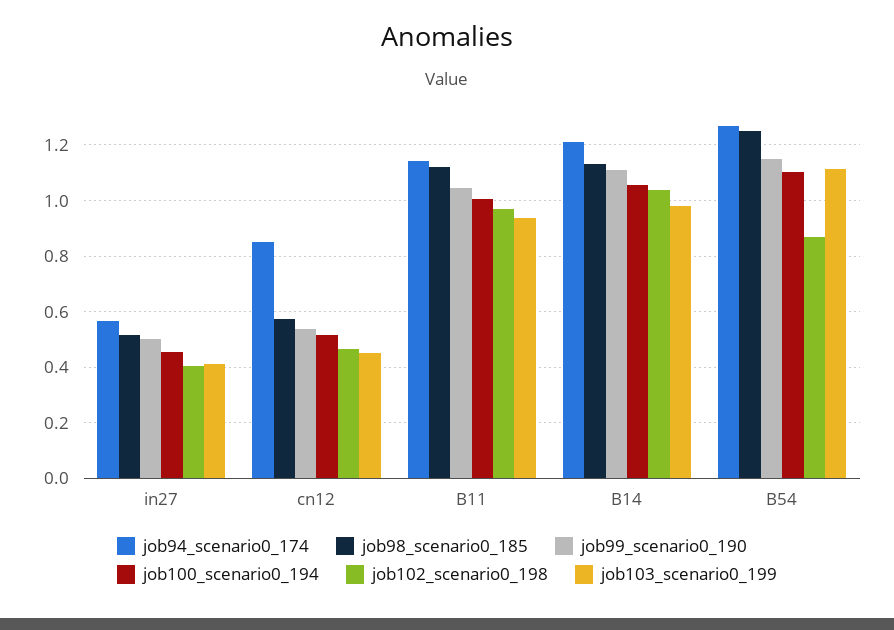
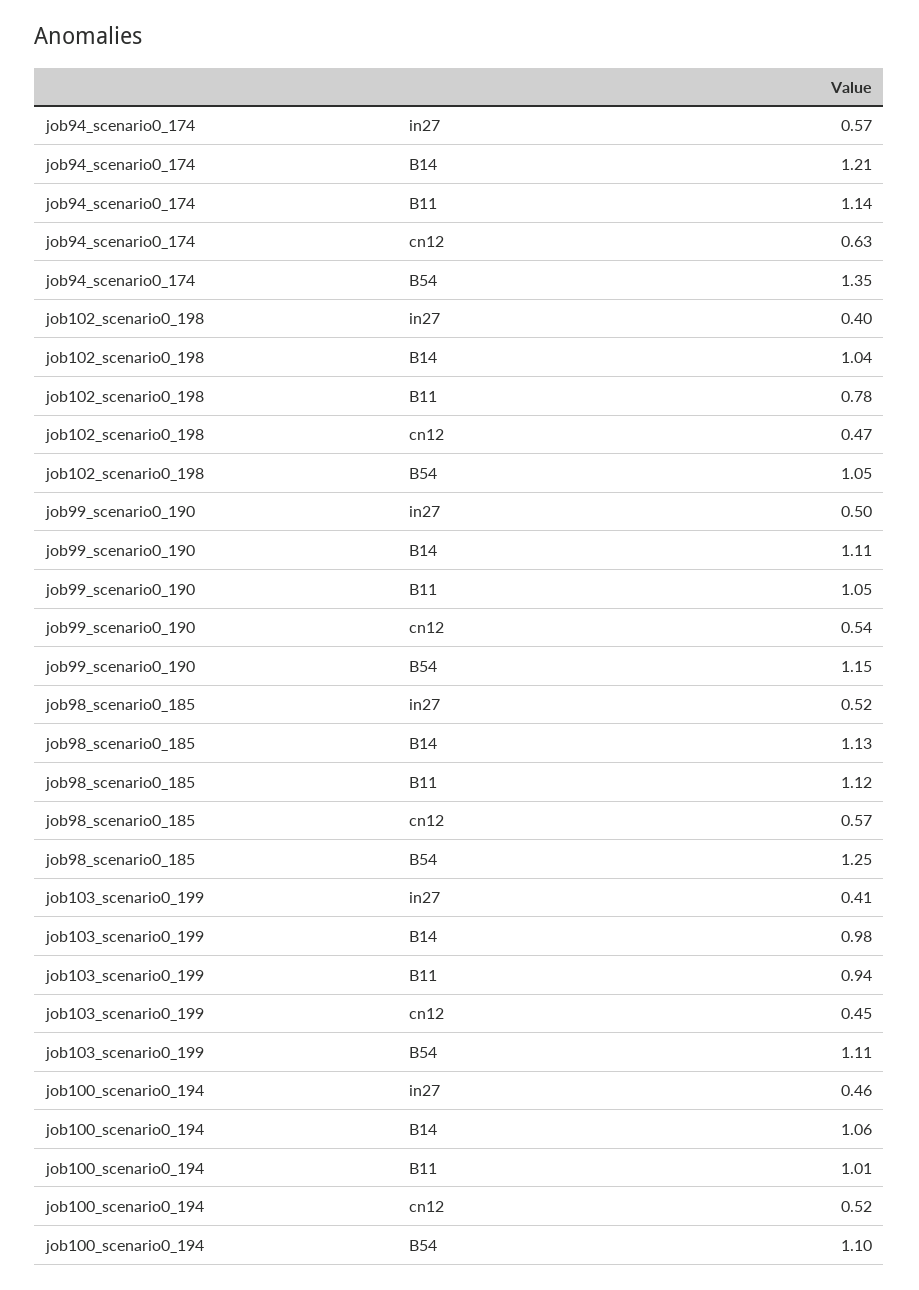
job94_scenario0_174, cn12: 0.85 -> 0.63
job102_scenario0_198, B11: 0.975 -> 0.78
job94_scenario0_174, B54: 1.275 -> 1.35
job102_scenario0_198, B54: 0.875 -> 1.05

